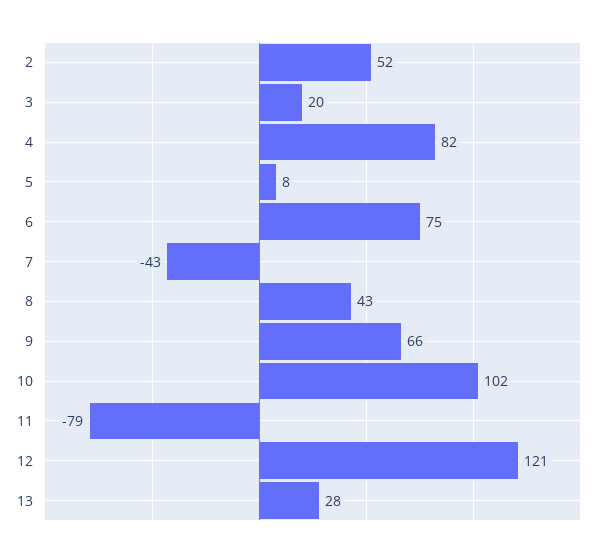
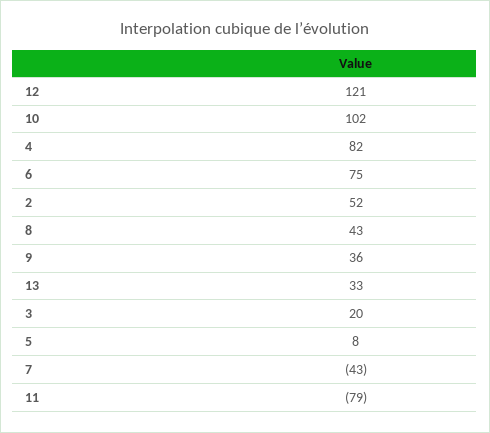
9: 66 -> 36
13: 28 -> 33

